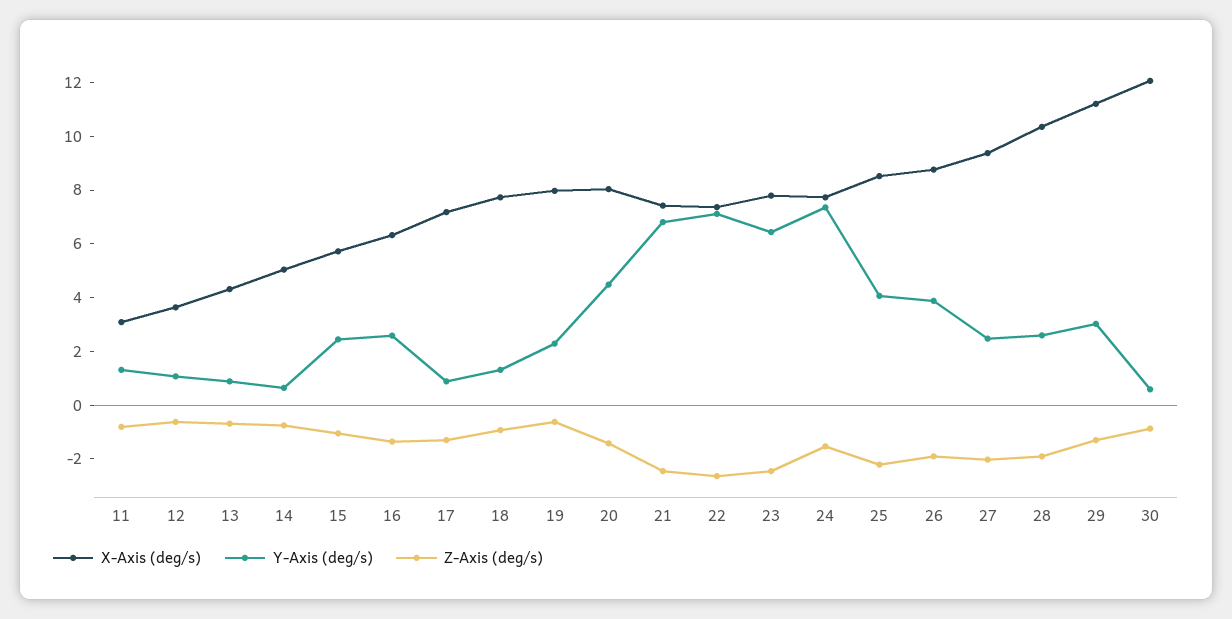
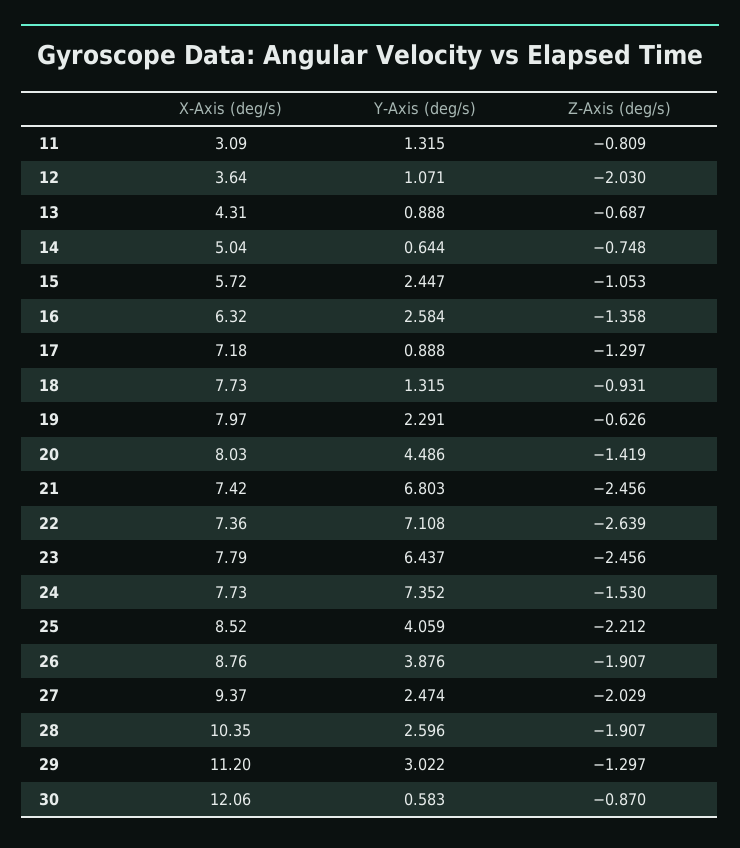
Z-Axis (deg/s), 12: -0.5 -> -2.03

